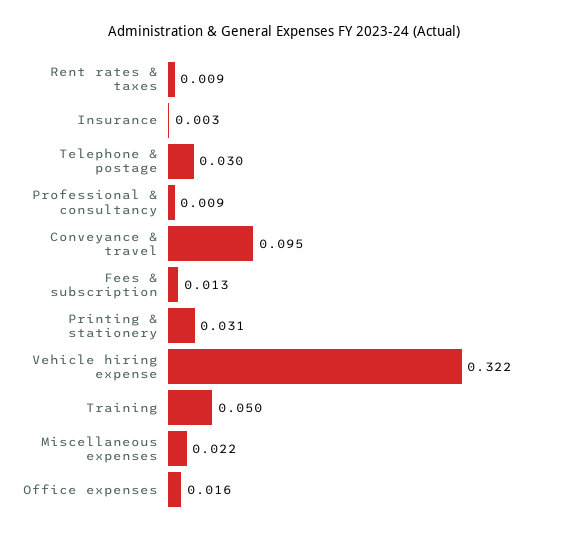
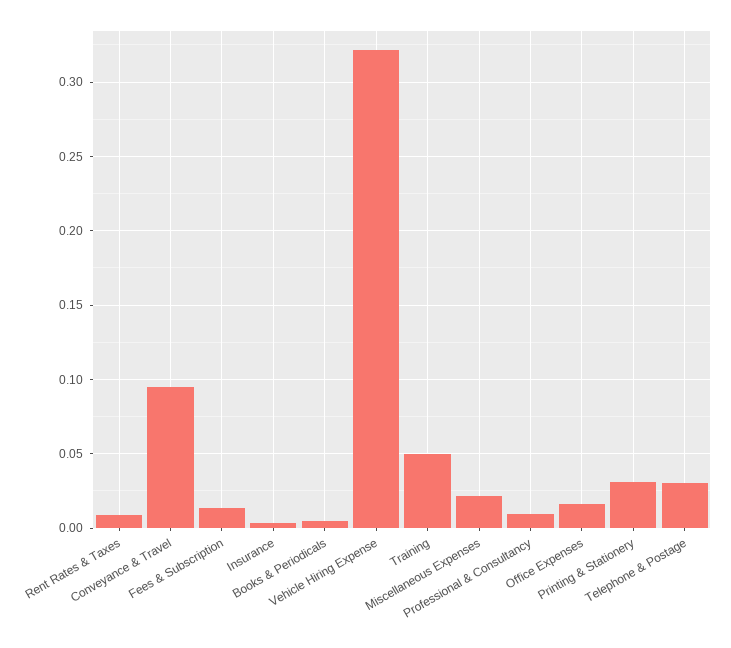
Books & Periodicals: none -> 0.005

